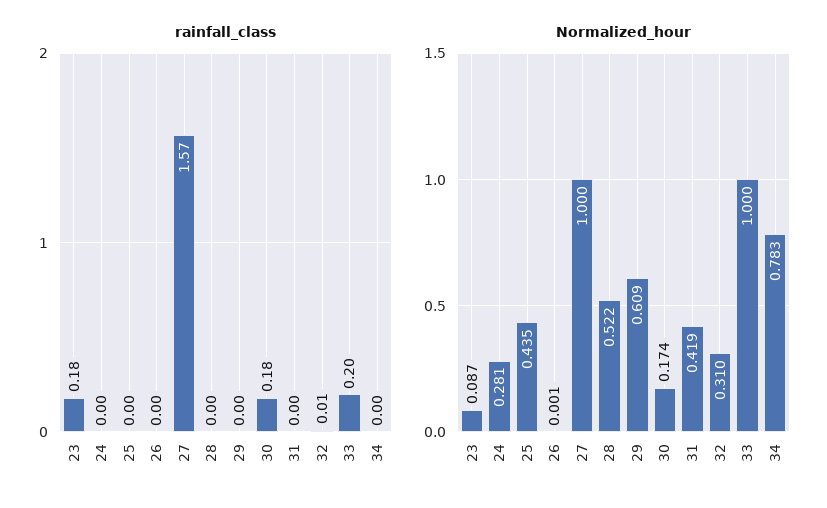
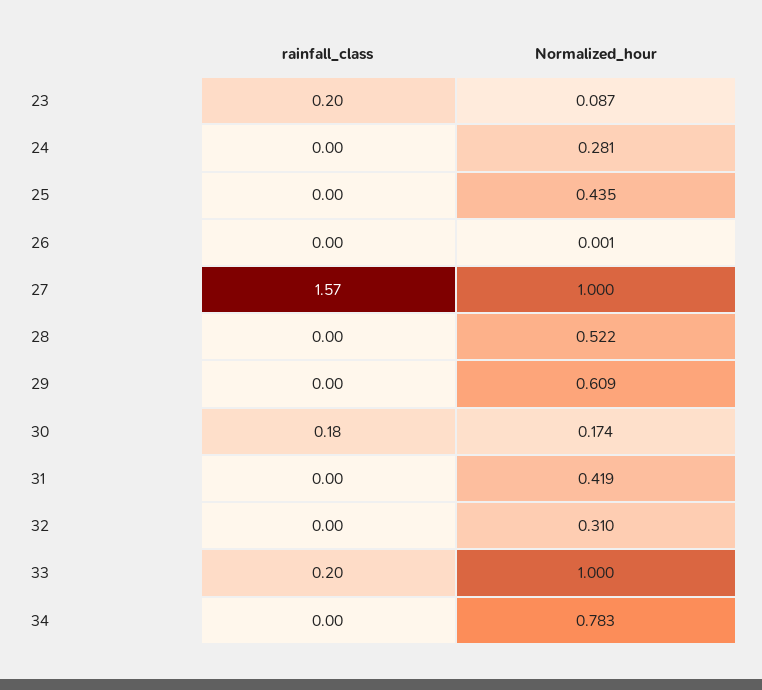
rainfall_class, 23: 0.18 -> 0.2
rainfall_class, 32: 0.01 -> 0

